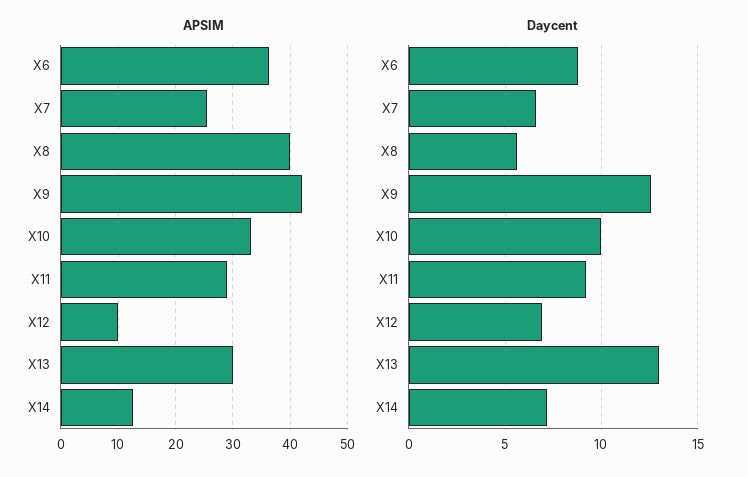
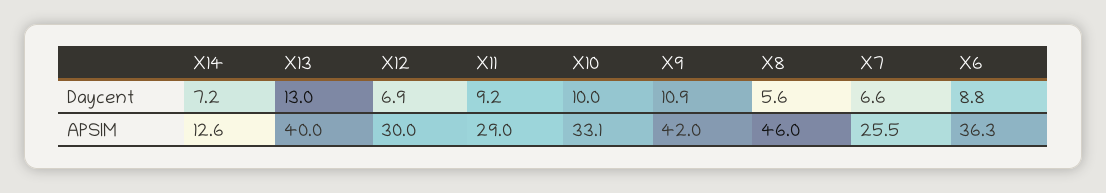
APSIM, X8: 40 -> 46
APSIM, X12: 10 -> 30
APSIM, X13: 30 -> 40
Daycent, X9: 12.5 -> 10.9

